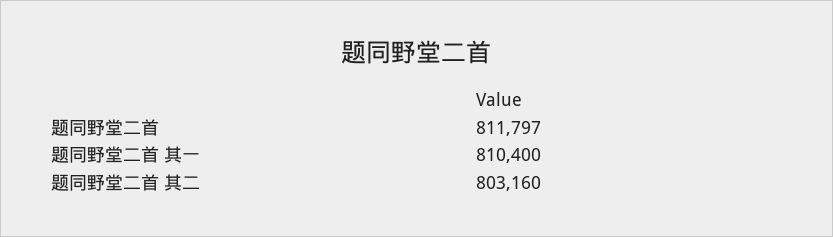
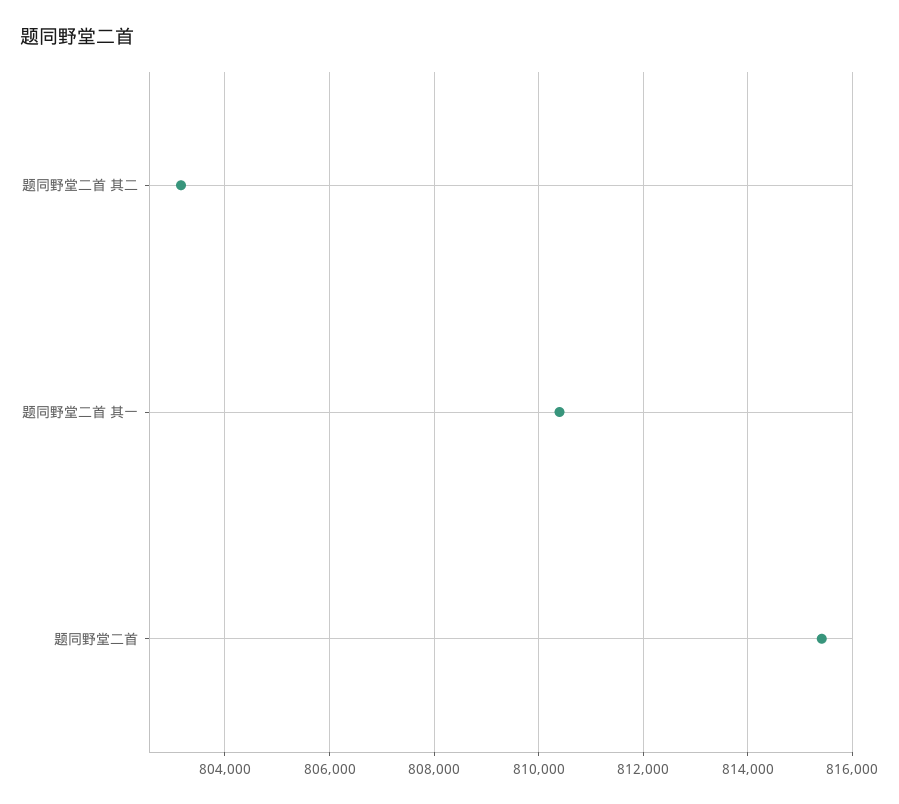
题同野堂二首: 811797 -> 815400

